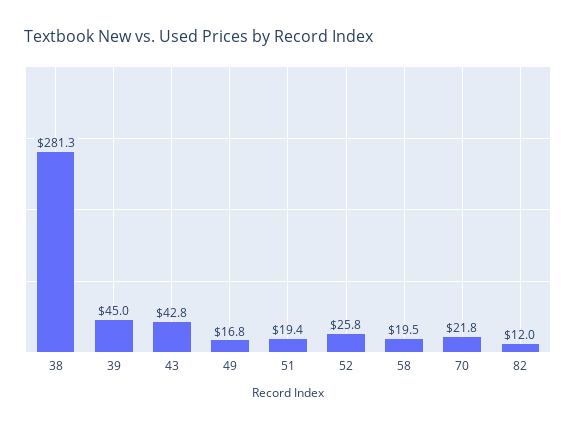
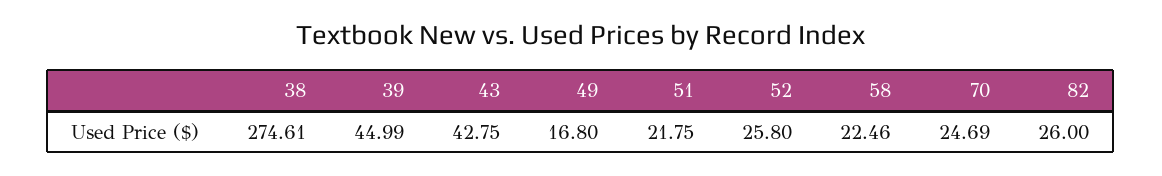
38: 281.3 -> 274.61
51: 19.4 -> 21.75
58: 19.5 -> 22.46
70: 21.8 -> 24.69
82: 12 -> 26

